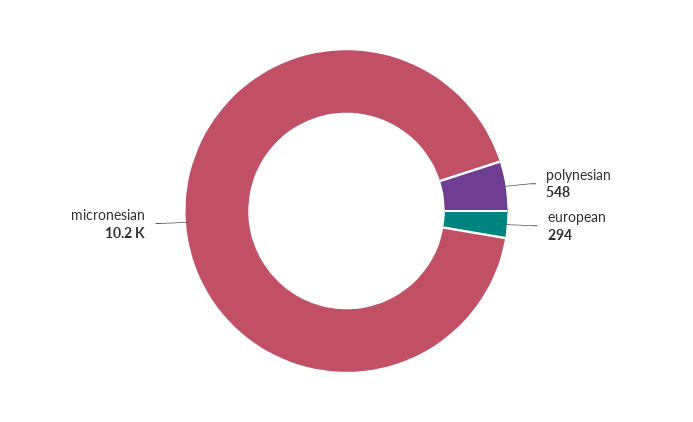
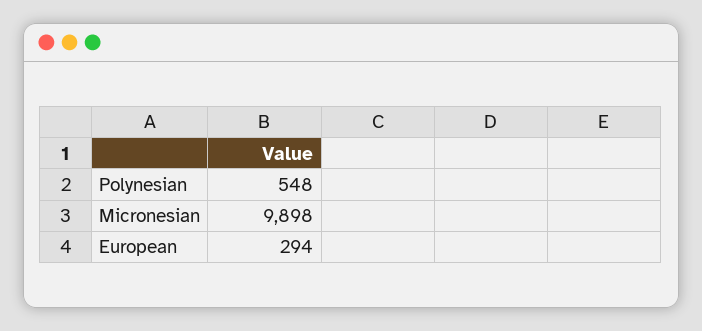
micronesian: 10200 -> 9898

